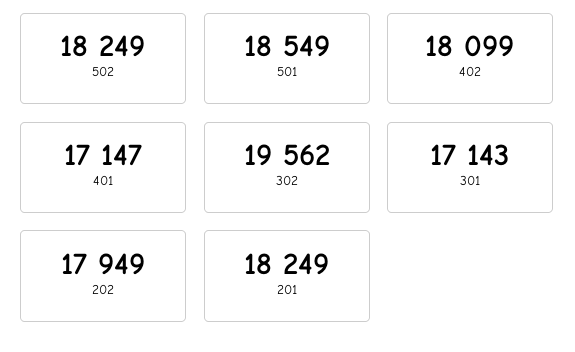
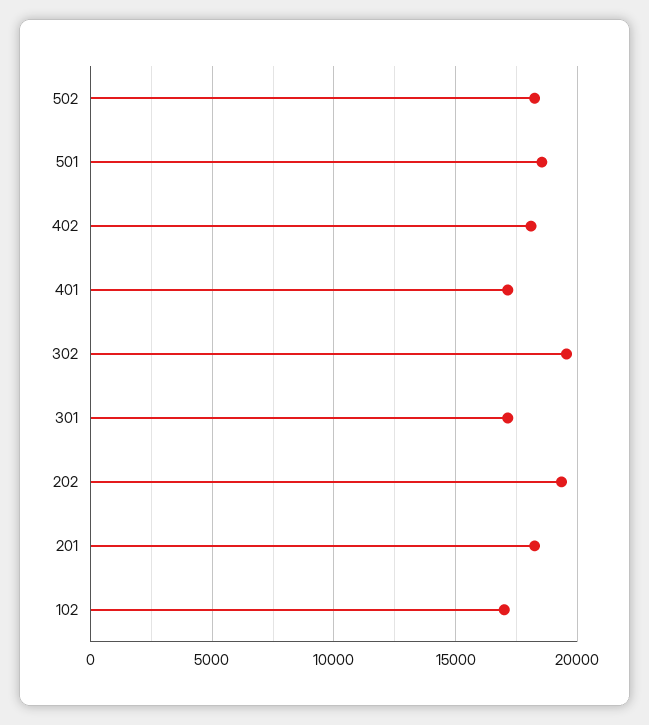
202: 17949 -> 19500
102: none -> 17000

